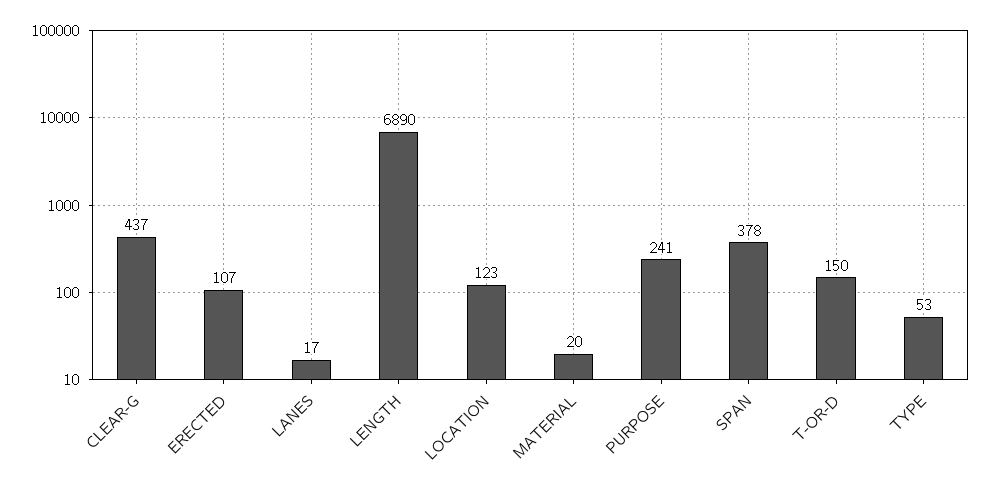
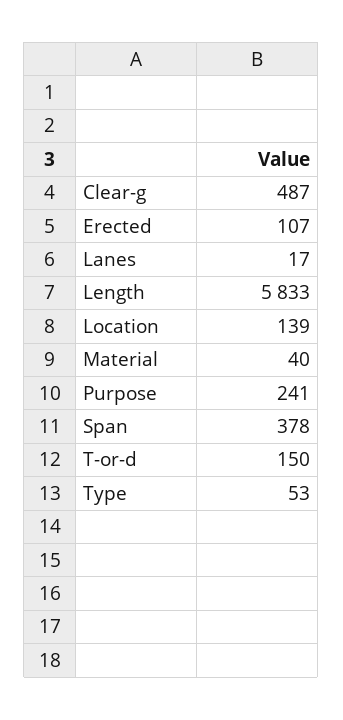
CLEAR-G: 437 -> 487
LENGTH: 6890 -> 5833
LOCATION: 123 -> 139
MATERIAL: 20 -> 40

